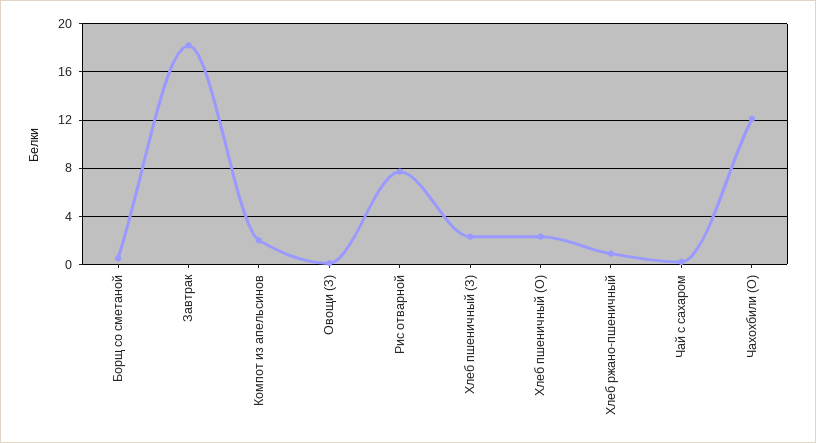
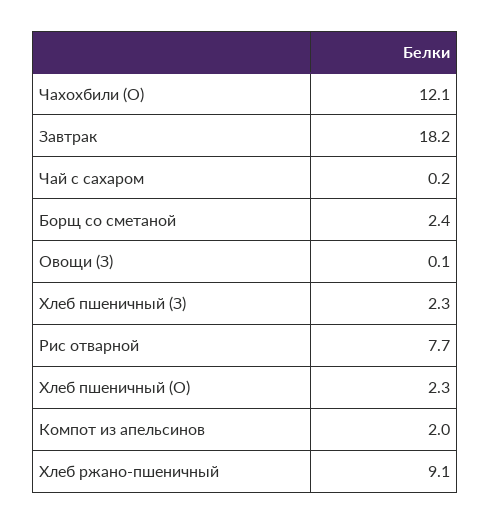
Борщ со сметаной: 0.5 -> 2.4
Хлеб ржано-пшеничный: 1 -> 9.1

